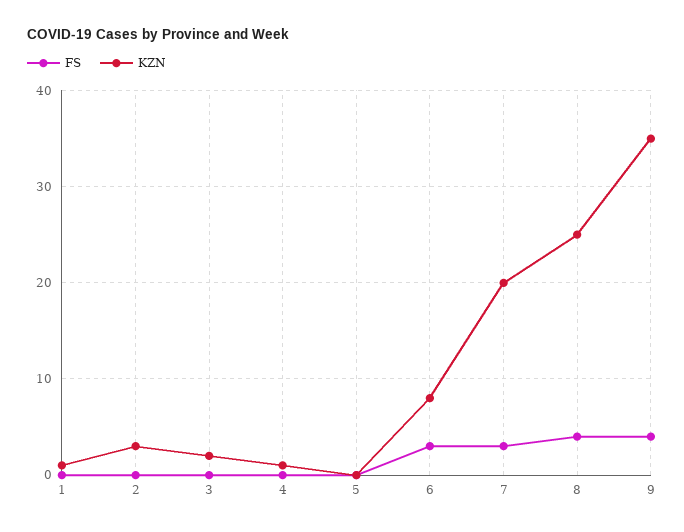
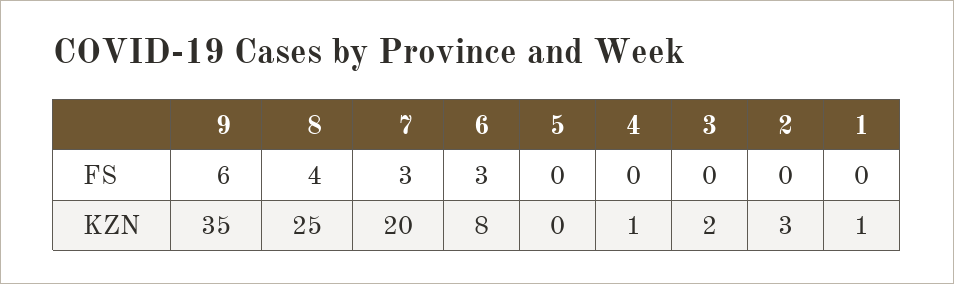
FS, 9: 4 -> 6

